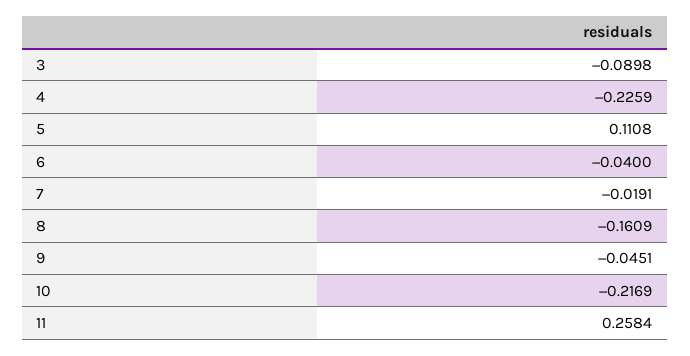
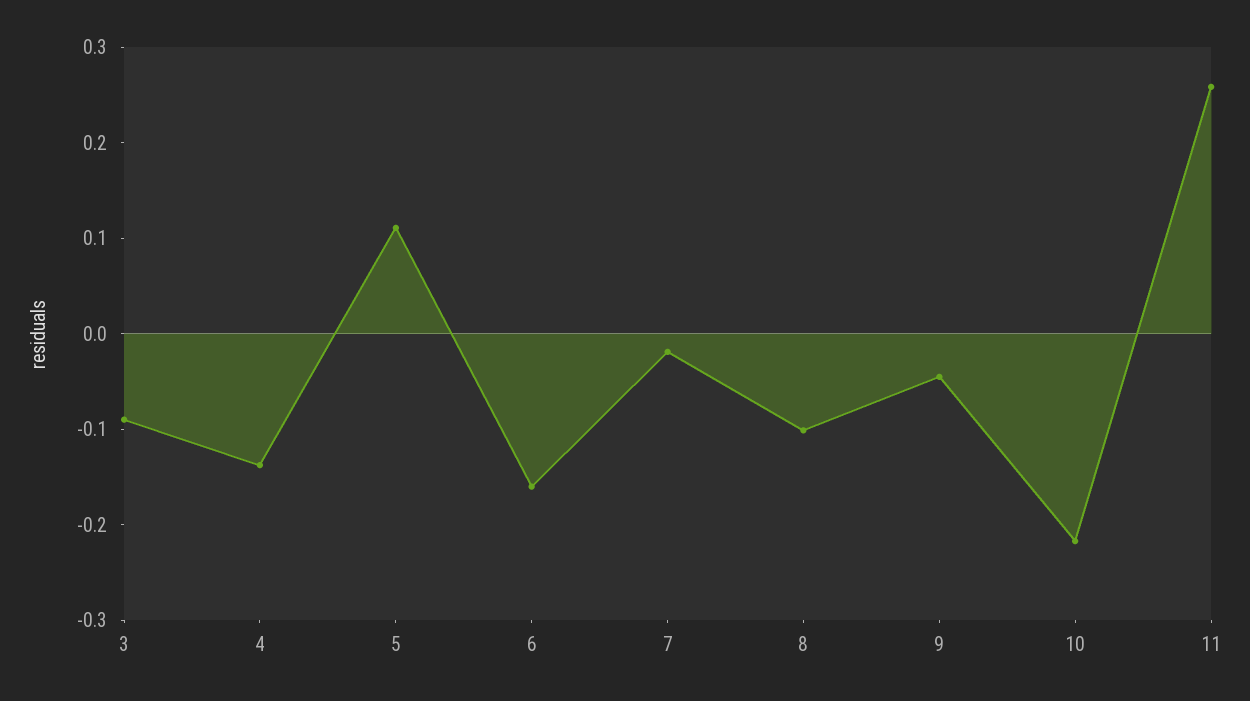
4: -0.2259 -> -0.14
6: -0.04 -> -0.16
8: -0.1609 -> -0.1

